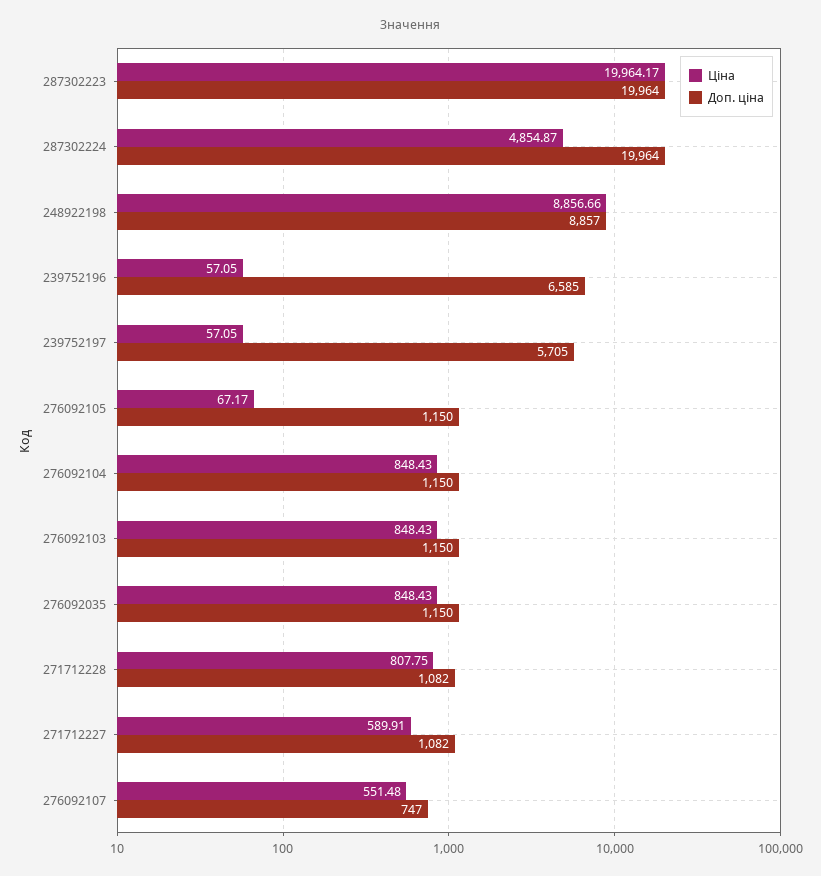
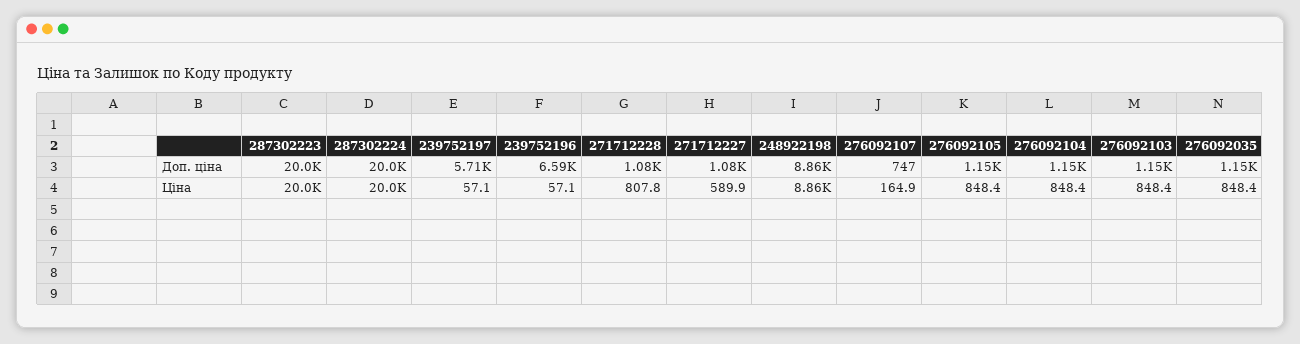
Ціна, 287302224: 4854.87 -> 20000
Ціна, 276092105: 67.17 -> 848.4
Ціна, 276092107: 551.48 -> 164.9

